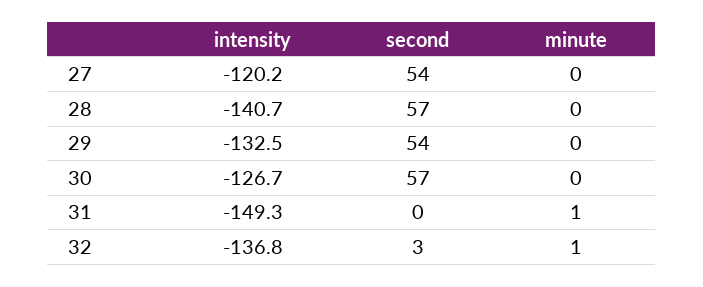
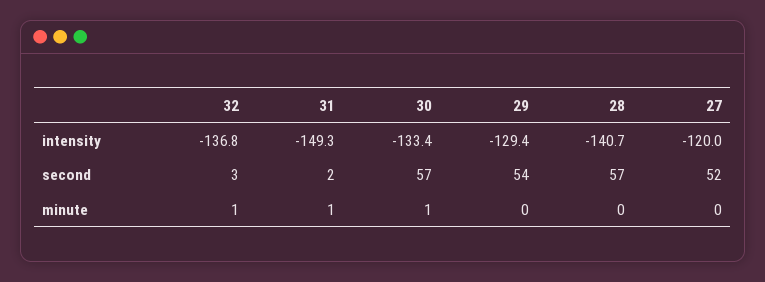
intensity, 27: -120.2 -> -120
second, 27: 54 -> 52
intensity, 29: -132.5 -> -129.4
intensity, 30: -126.7 -> -133.4
minute, 30: 0 -> 1
second, 31: 0 -> 2

